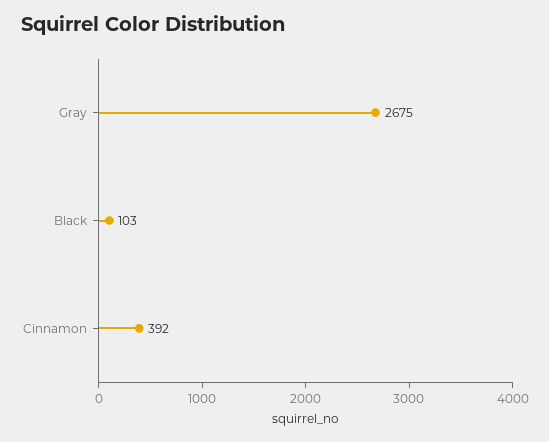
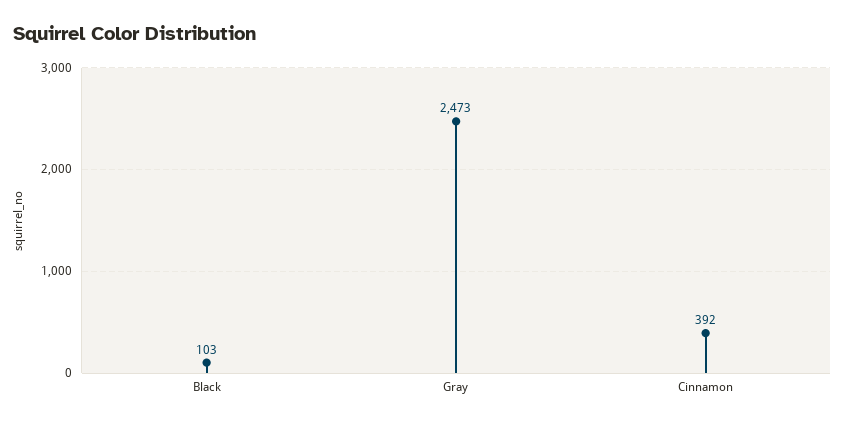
Gray: 2675 -> 2473

